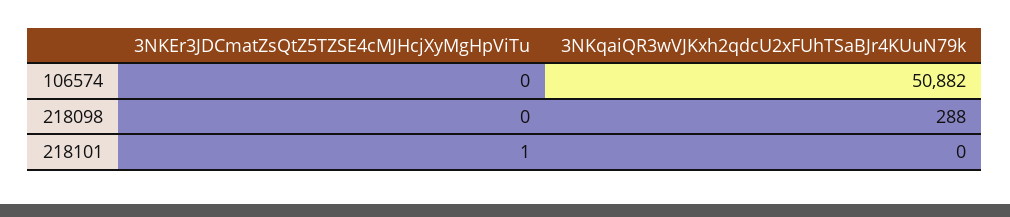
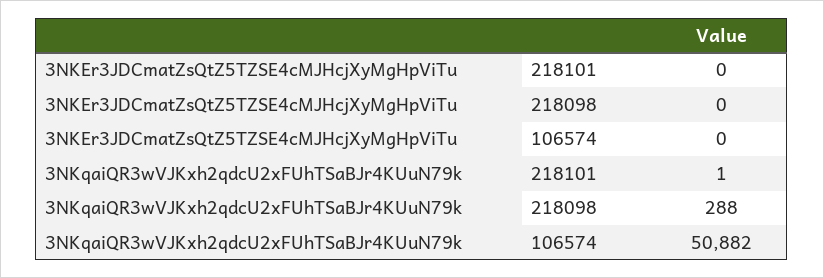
3NKEr3JDCmatZsQtZ5TZSE4cMJHcjXyMgHpViTu, 218101: 1 -> 0
3NKqaiQR3wVJKxh2qdcU2xFUhTSaBJr4KUuN79k, 218101: 0 -> 1

